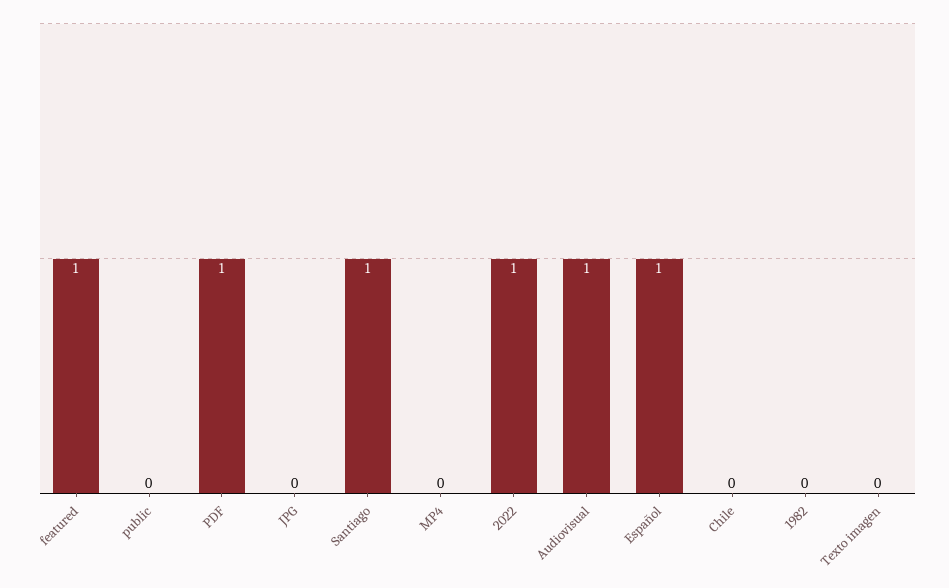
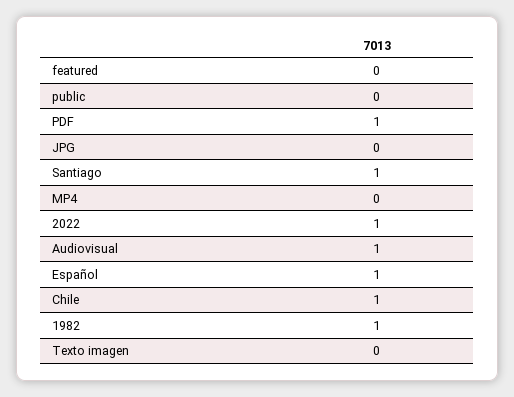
featured: 1 -> 0
Chile: 0 -> 1
1982: 0 -> 1

